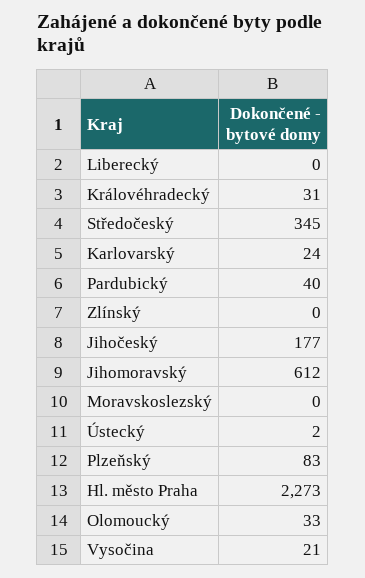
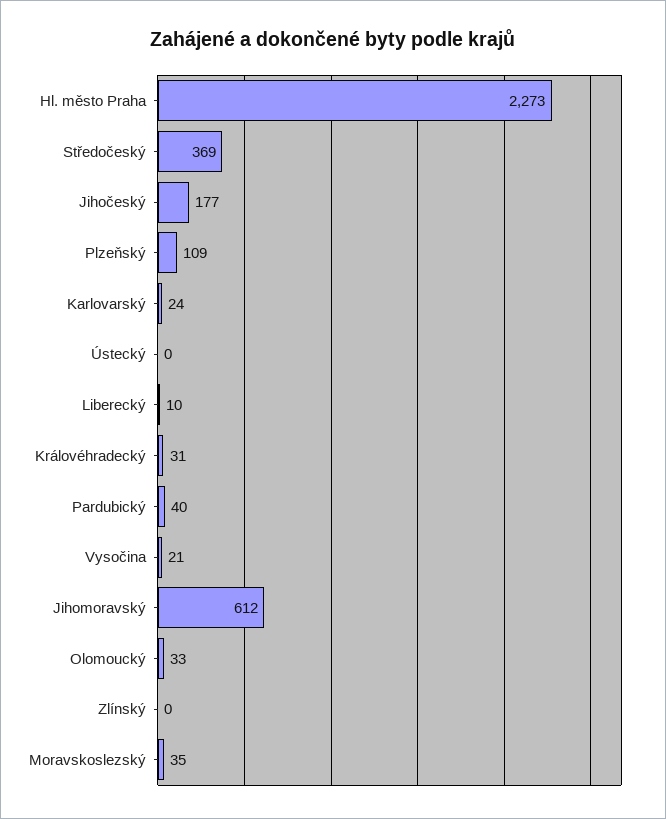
Liberecký: 0 -> 10
Středočeský: 345 -> 369
Moravskoslezský: 0 -> 35
Ústecký: 2 -> 0
Plzeňský: 83 -> 109

